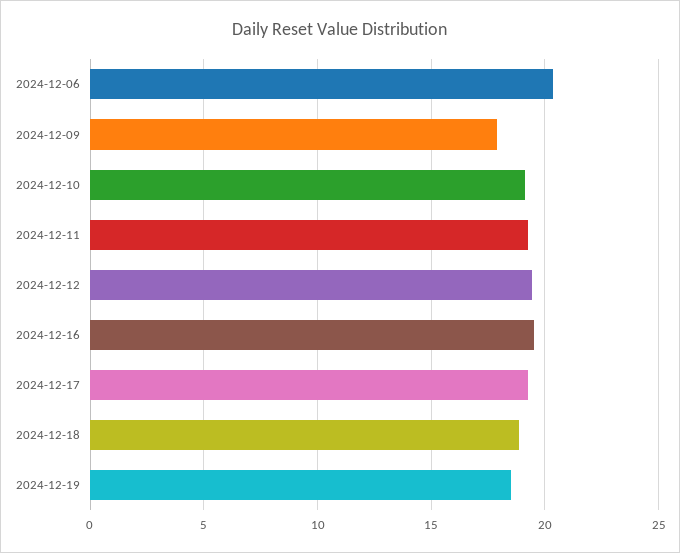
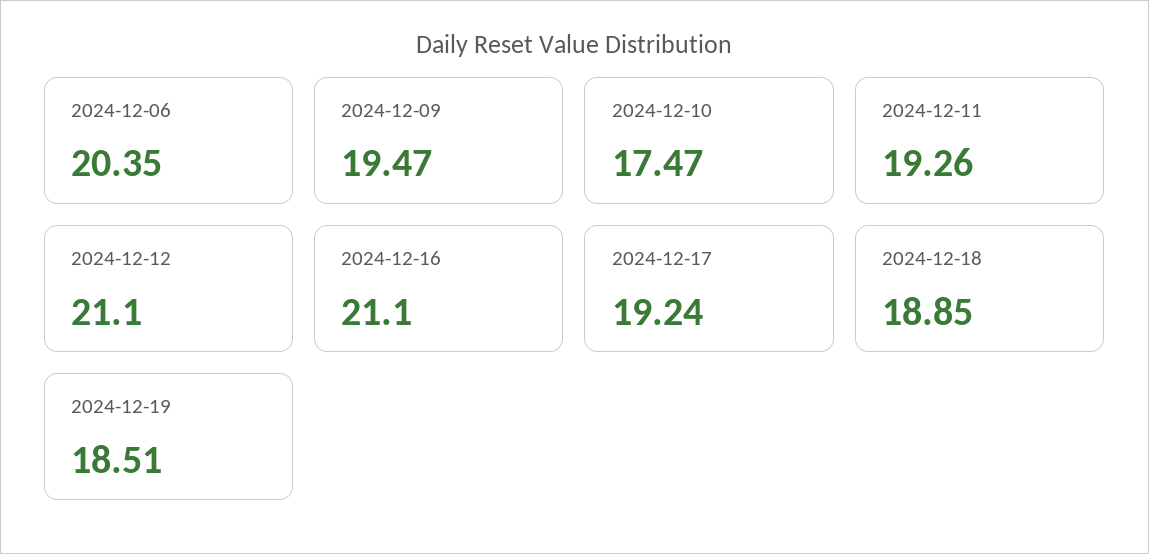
2024-12-09: 18 -> 19.47
2024-12-10: 19 -> 17.47
2024-12-12: 19.5 -> 21.1
2024-12-16: 19.5 -> 21.1

